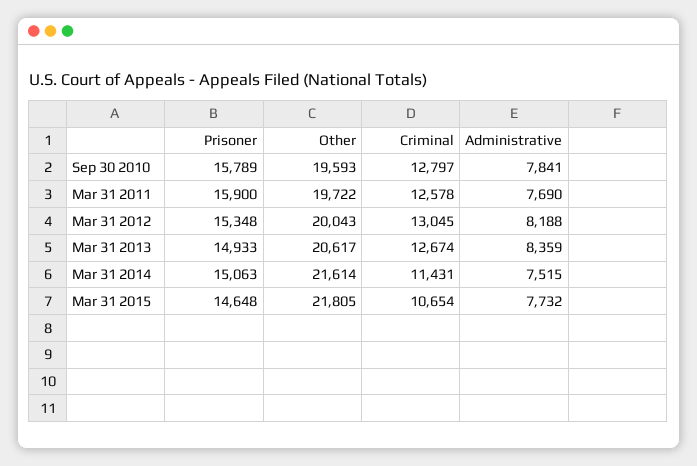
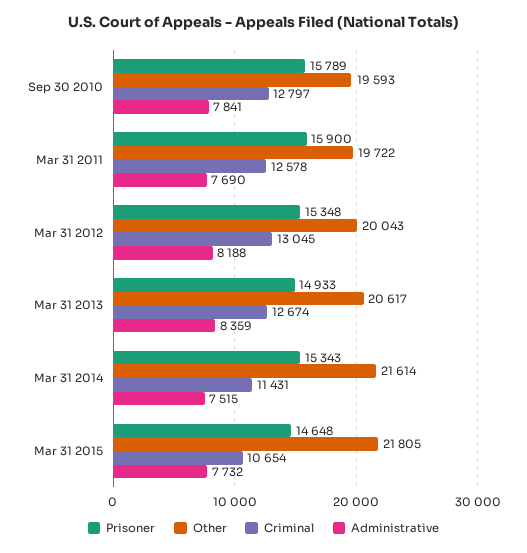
Prisoner, Mar 31 2014: 15063 -> 15343

